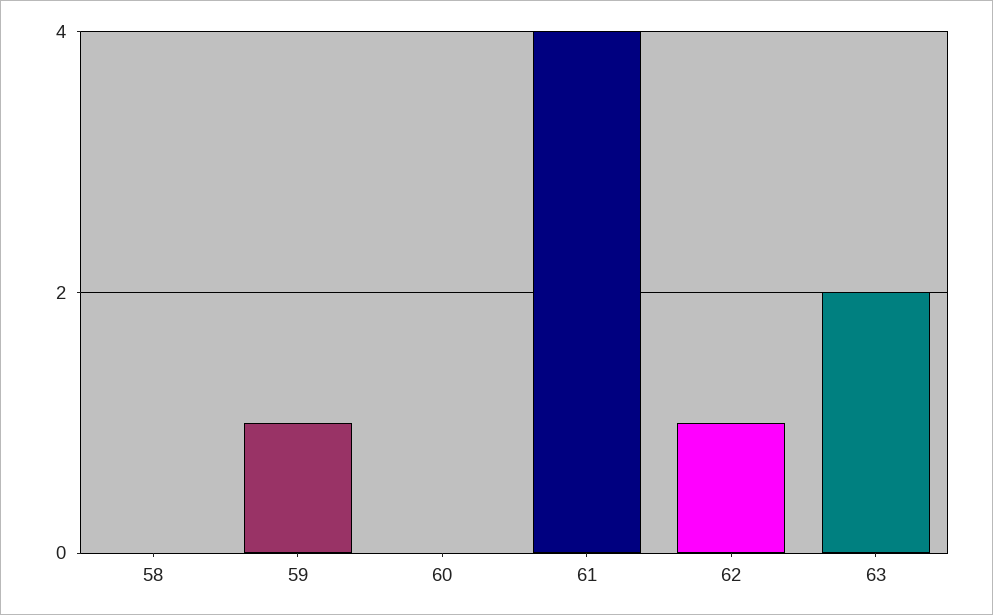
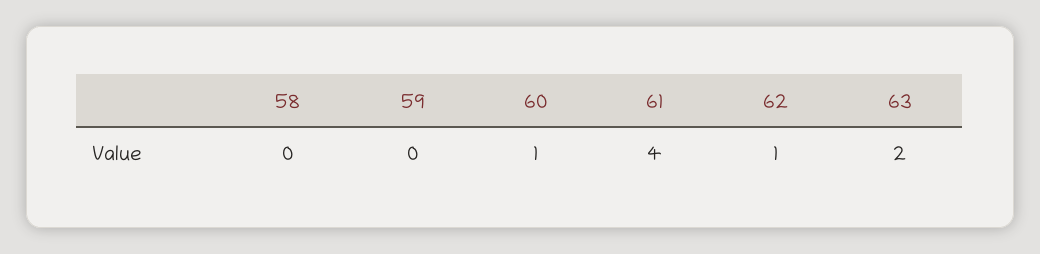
59: 1 -> 0
60: 0 -> 1

